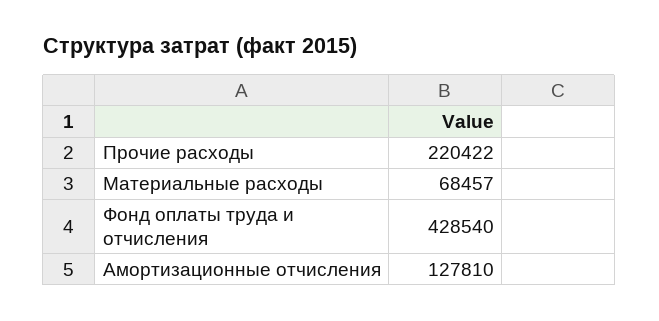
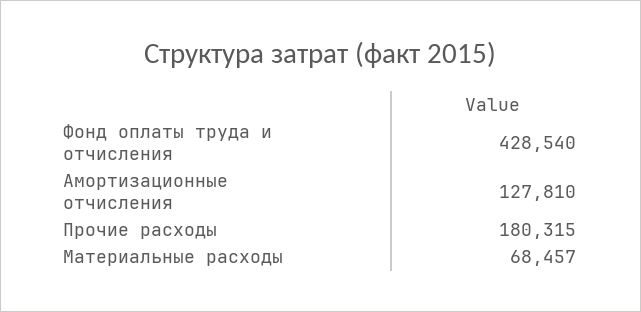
Прочие расходы: 220422 -> 180315

